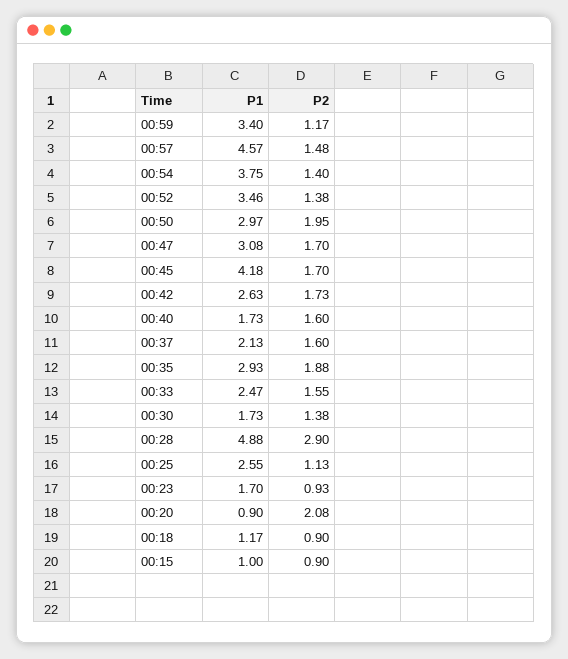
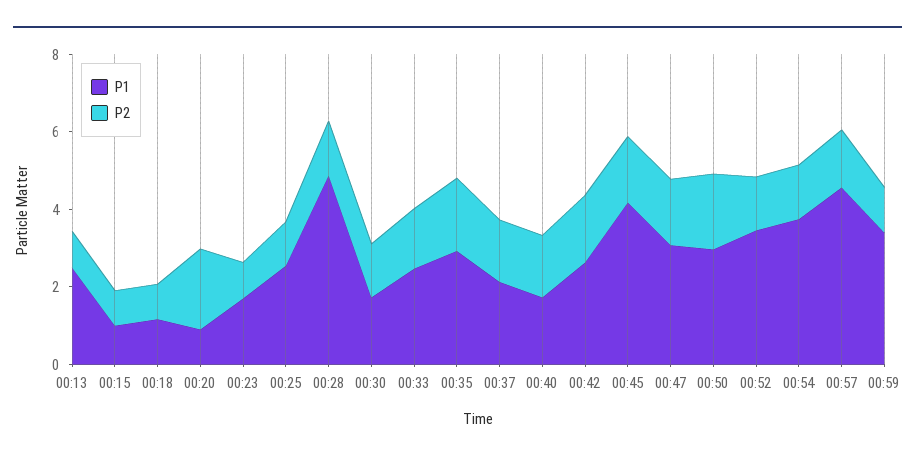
P2, 00:28: 2.9 -> 1.5
P1, 00:13: none -> 2.5
P2, 00:13: none -> 1

